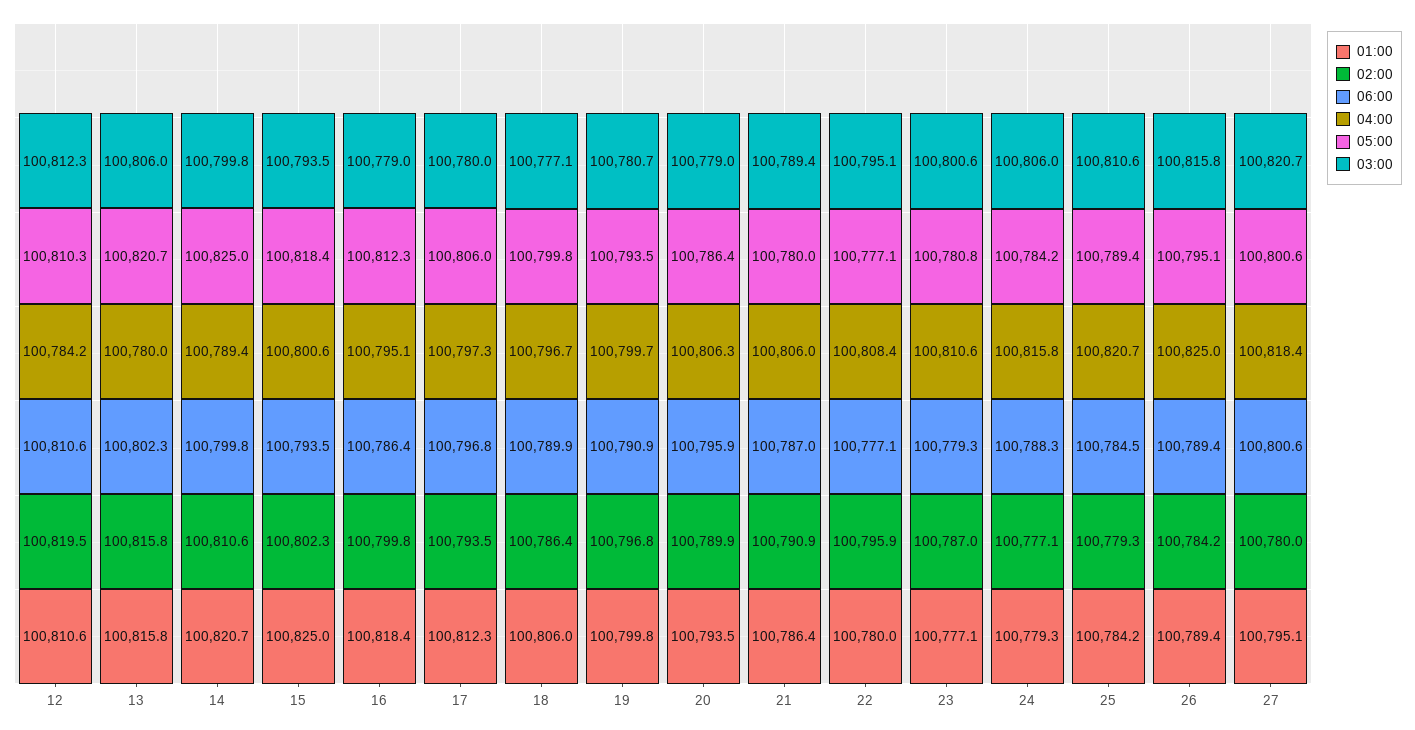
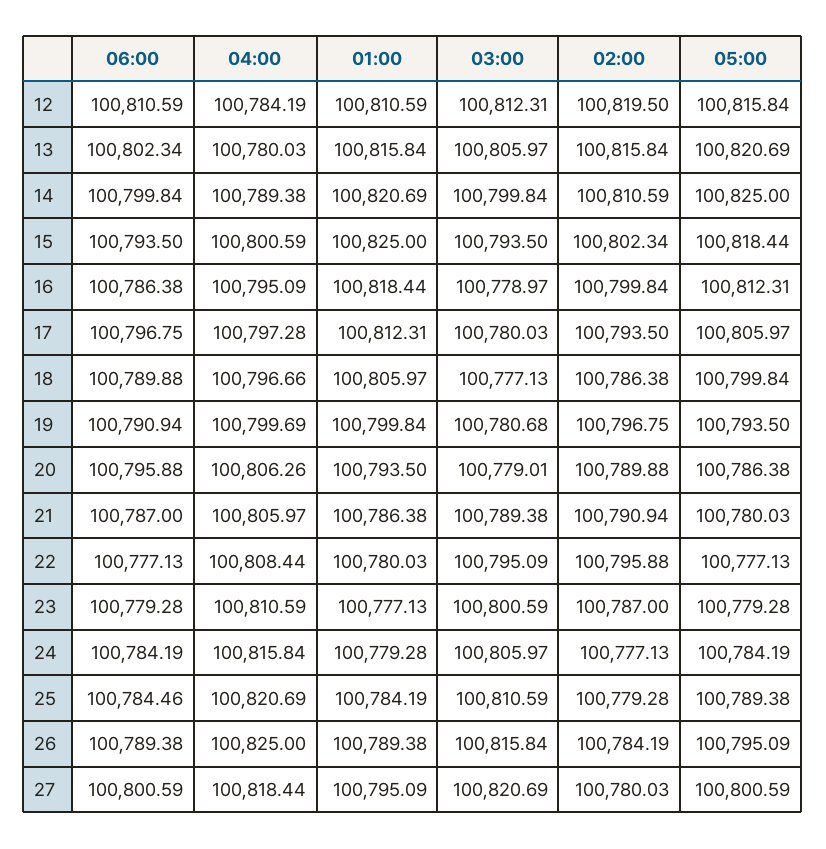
05:00, 12: 100810.3 -> 100815.84
05:00, 23: 100780.8 -> 100779.28
06:00, 24: 100788.3 -> 100784.19

